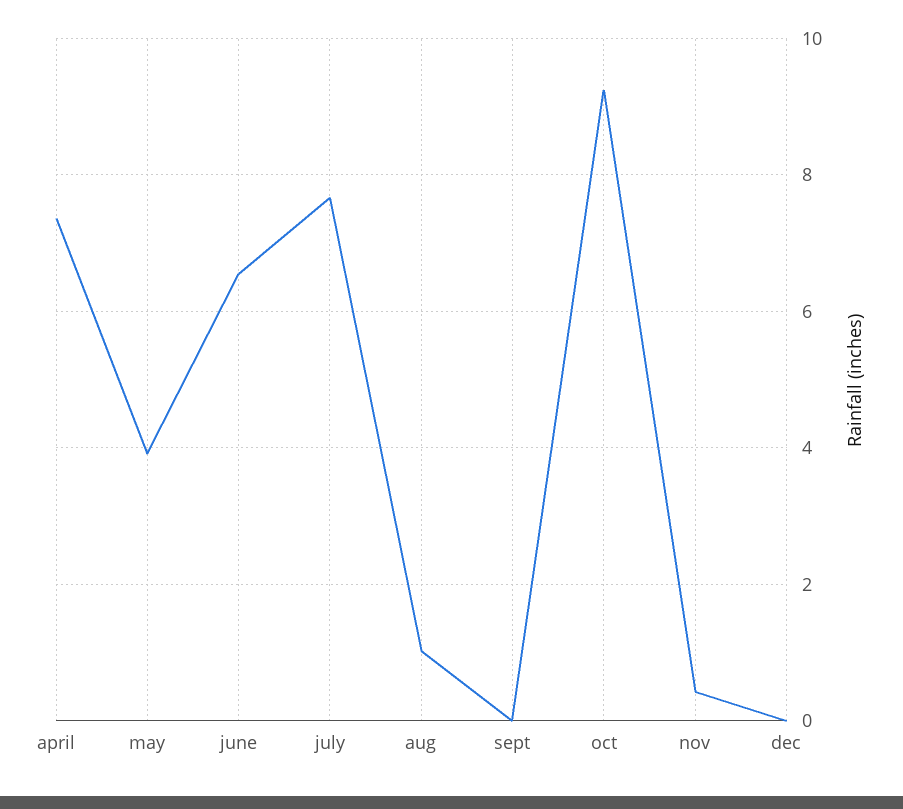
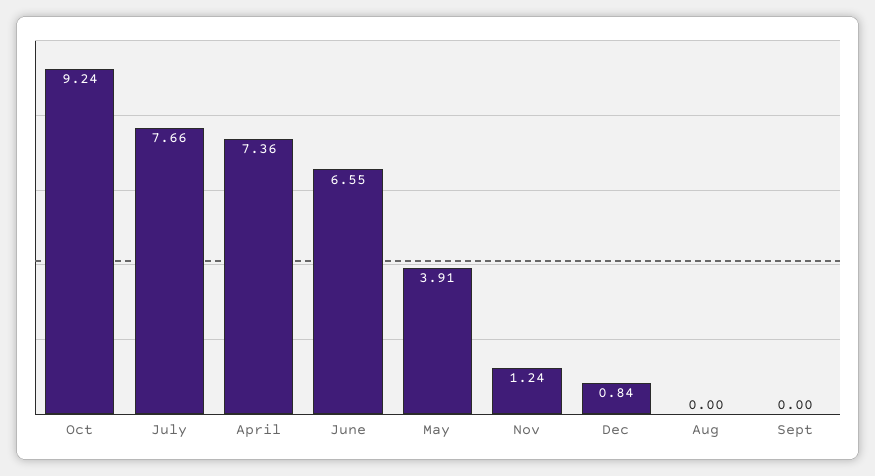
aug: 1 -> 0
nov: 0.4 -> 1.24
dec: 0 -> 0.84

